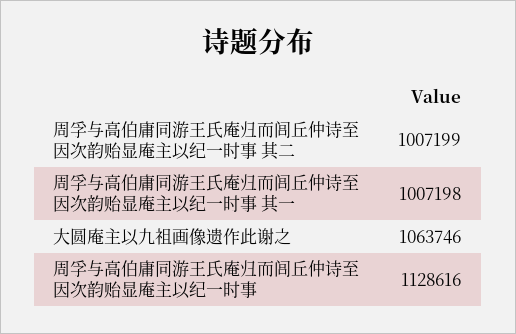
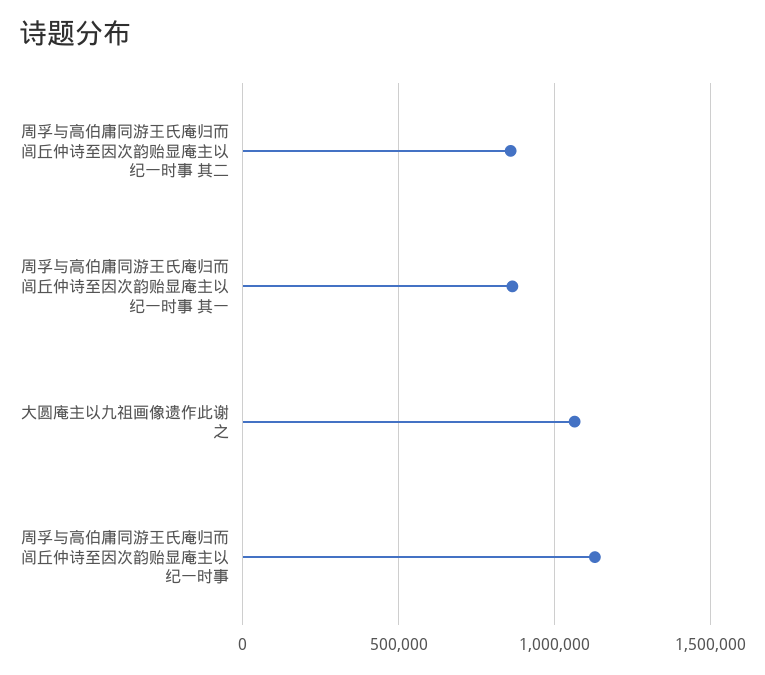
周孚与高伯庸同游王氏庵归而闾丘仲诗至因次韵贻显庵主以纪一时事 其二: 1007199 -> 850000
周孚与高伯庸同游王氏庵归而闾丘仲诗至因次韵贻显庵主以纪一时事 其一: 1007198 -> 850000

